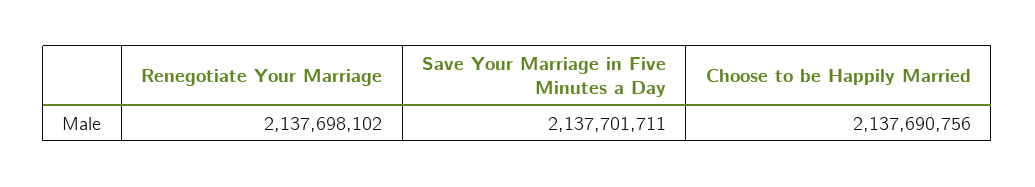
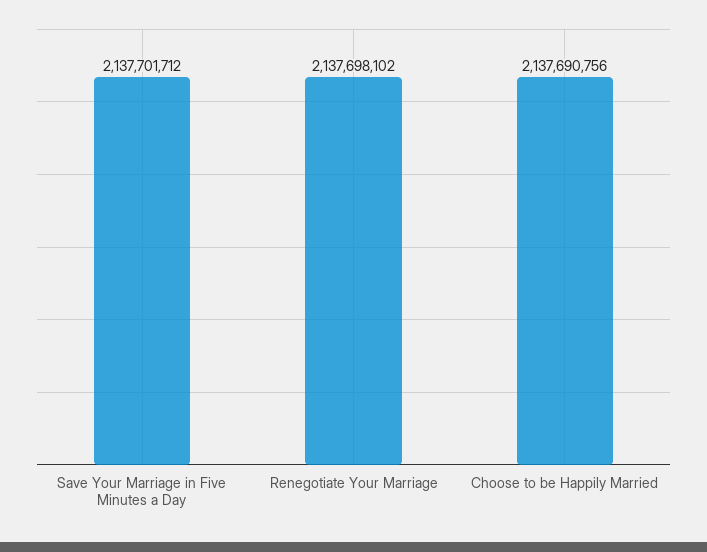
Save Your Marriage in Five Minutes a Day: 2137701711 -> 2137701712

